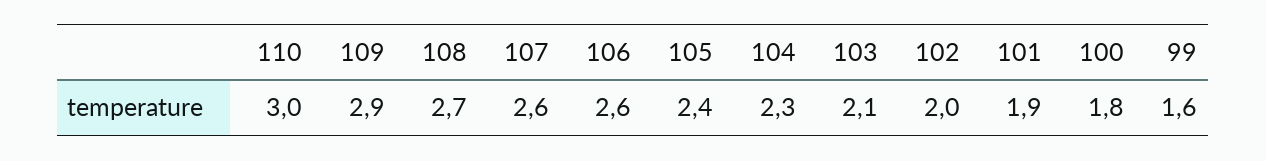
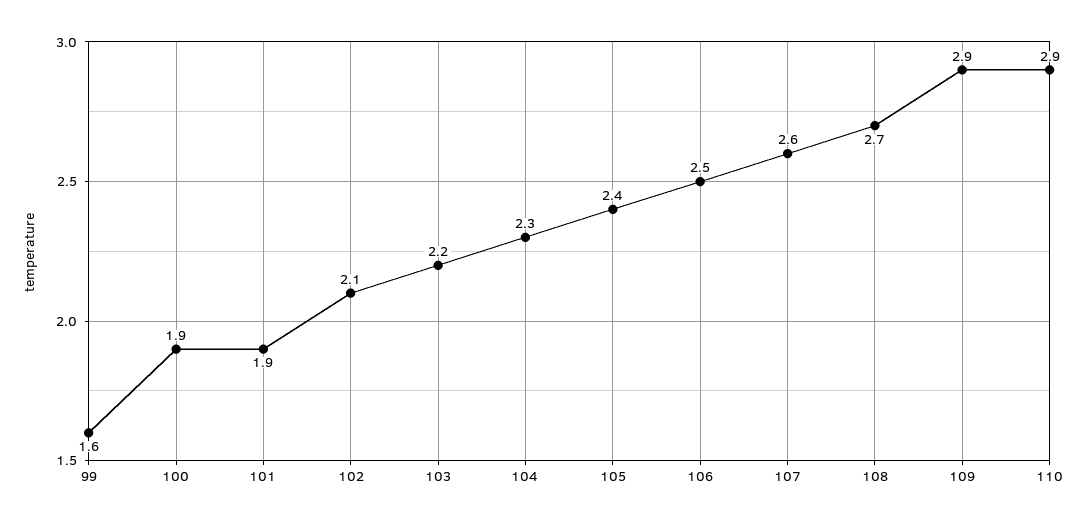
110: 3 -> 2.9
106: 2.6 -> 2.5
103: 2.1 -> 2.2
102: 2 -> 2.1
100: 1.8 -> 1.9

